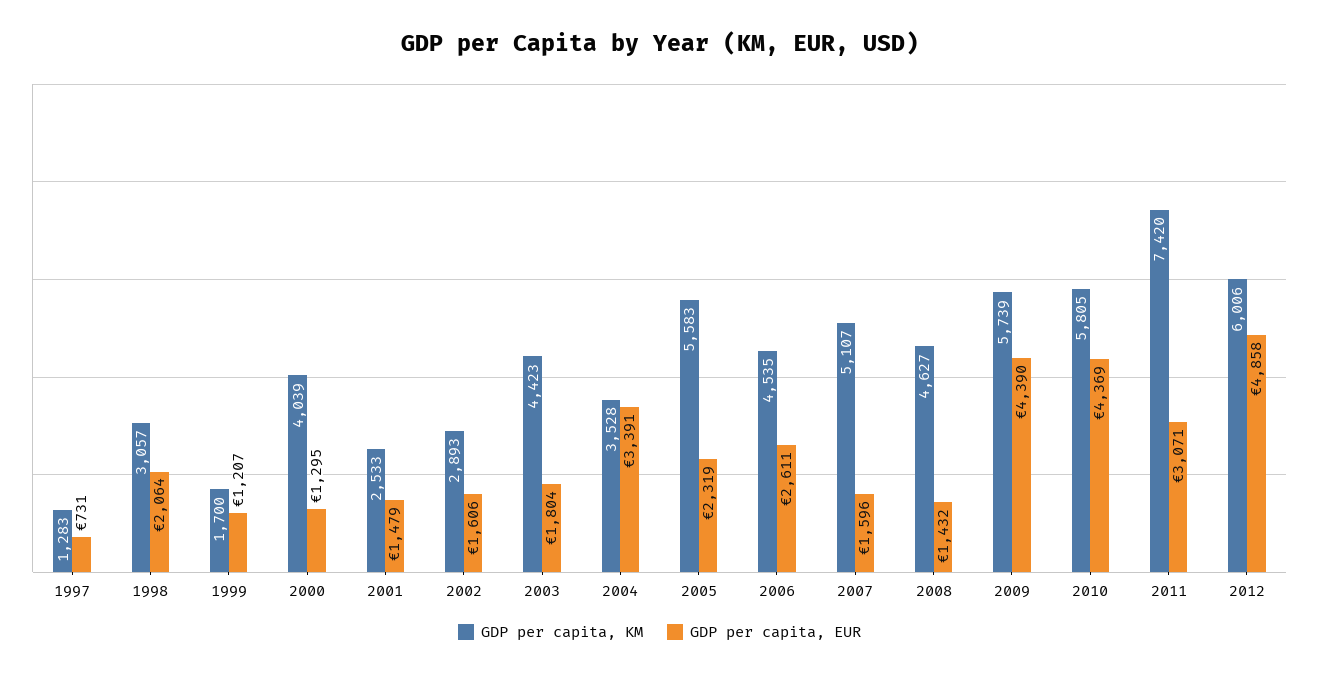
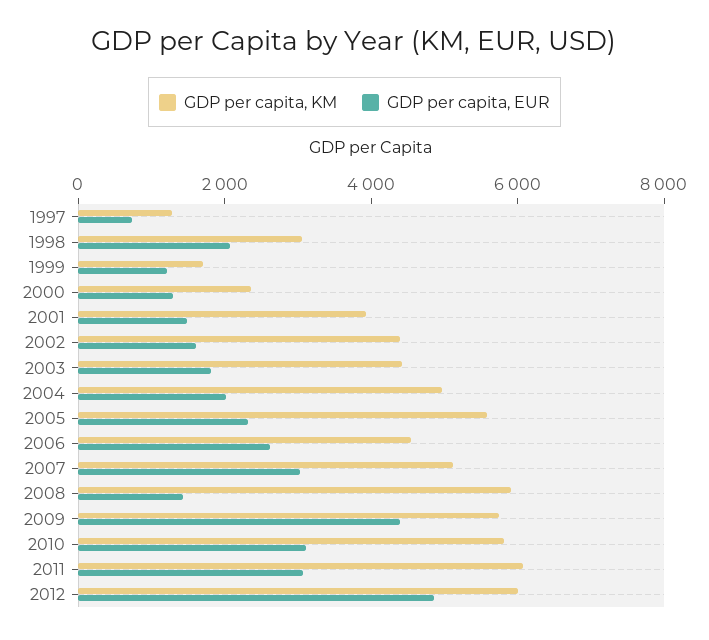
GDP per capita, KM, 2000: 4039 -> 2500
GDP per capita, KM, 2001: 2533 -> 4000
GDP per capita, KM, 2002: 2893 -> 4500
GDP per capita, KM, 2004: 3528 -> 5000
GDP per capita, EUR, 2004: 3391 -> 2000
GDP per capita, EUR, 2007: 1596 -> 3000
GDP per capita, KM, 2008: 4627 -> 6000
GDP per capita, EUR, 2010: 4369 -> 3000
GDP per capita, KM, 2011: 7420 -> 6000

